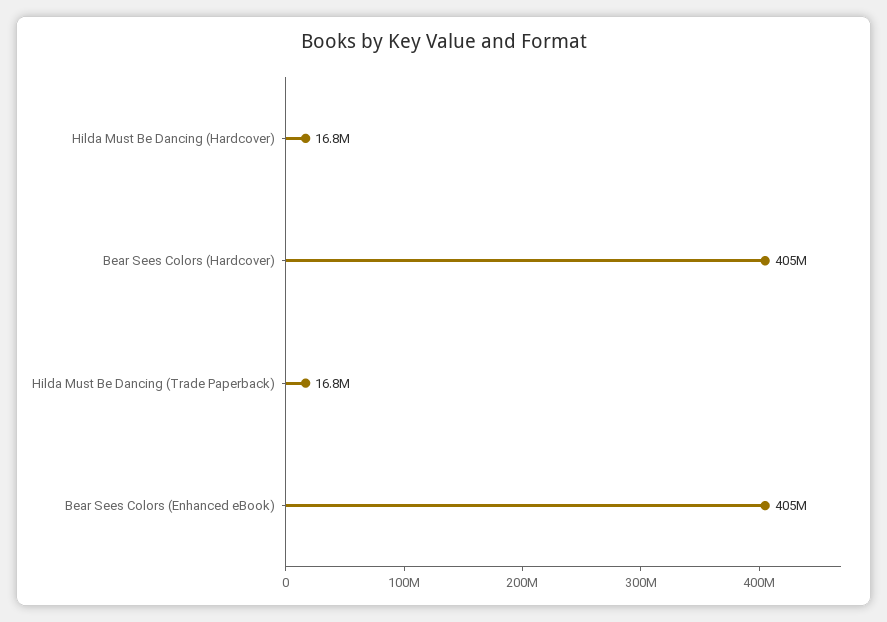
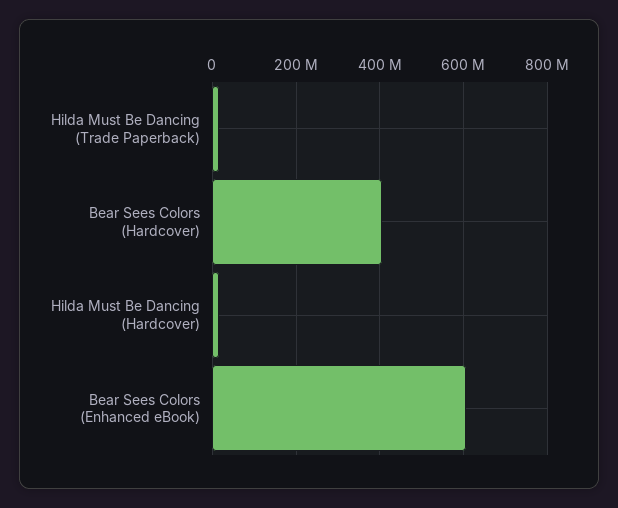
Bear Sees Colors (Enhanced eBook): 405000000 -> 600000000

